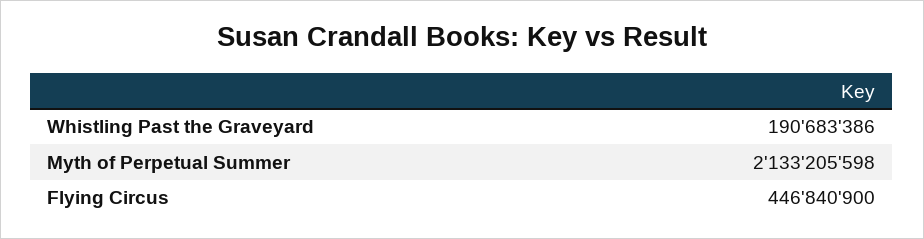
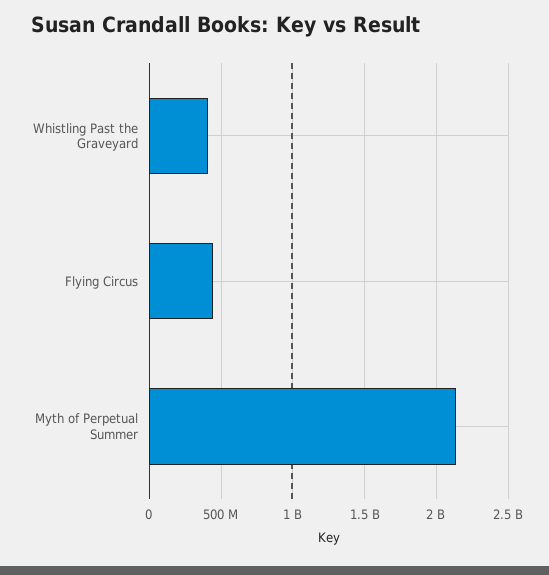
Whistling Past the Graveyard: 190683386 -> 400000000

